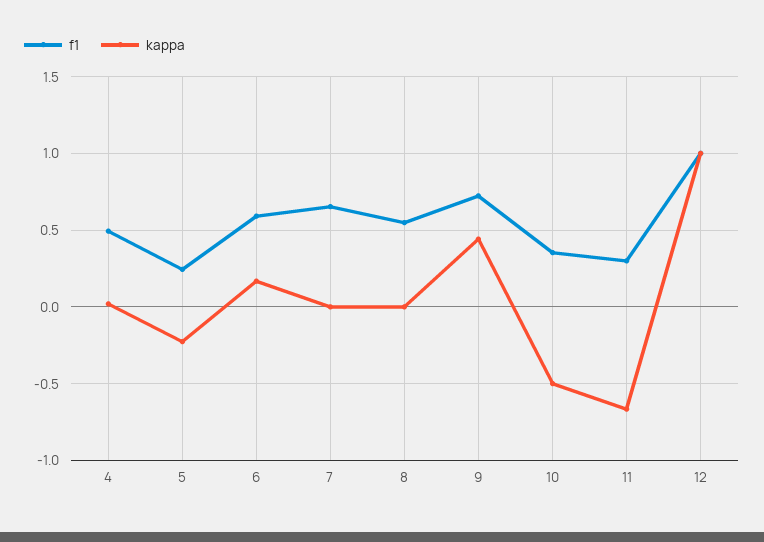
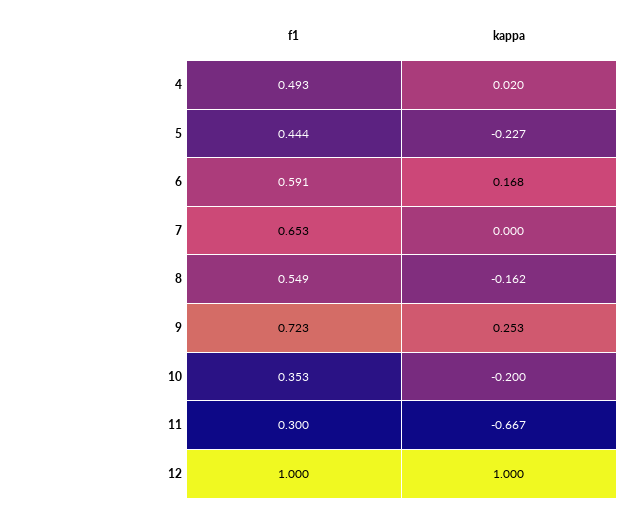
f1, 5: 0.25 -> 0.444
kappa, 8: 0 -> -0.162
kappa, 9: 0.45 -> 0.253
kappa, 10: -0.5 -> -0.2

